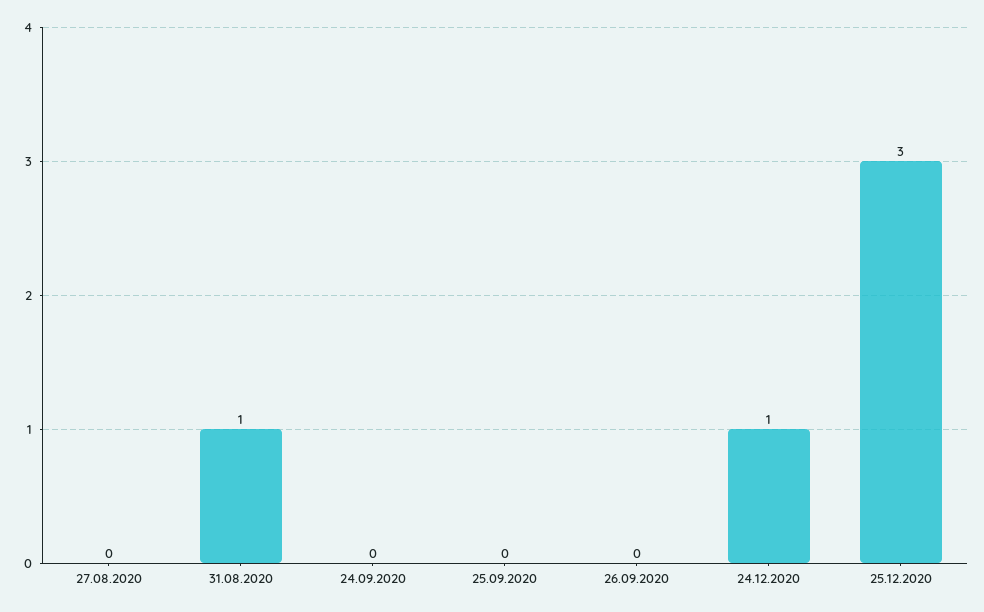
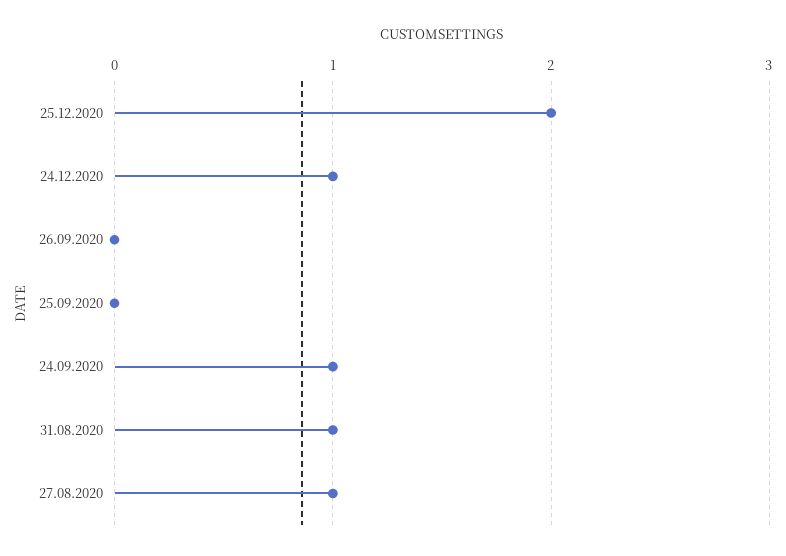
27.08.2020: 0 -> 1
24.09.2020: 0 -> 1
25.12.2020: 3 -> 2

